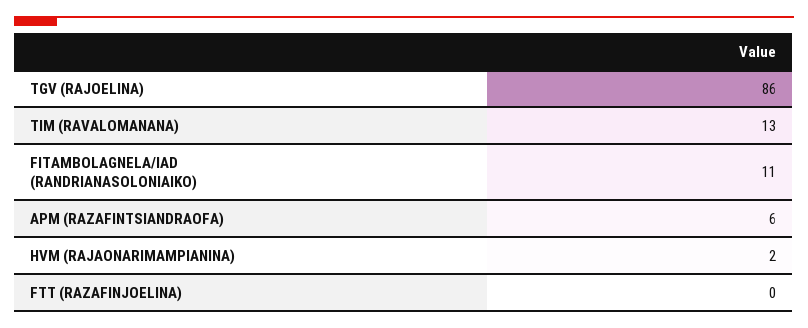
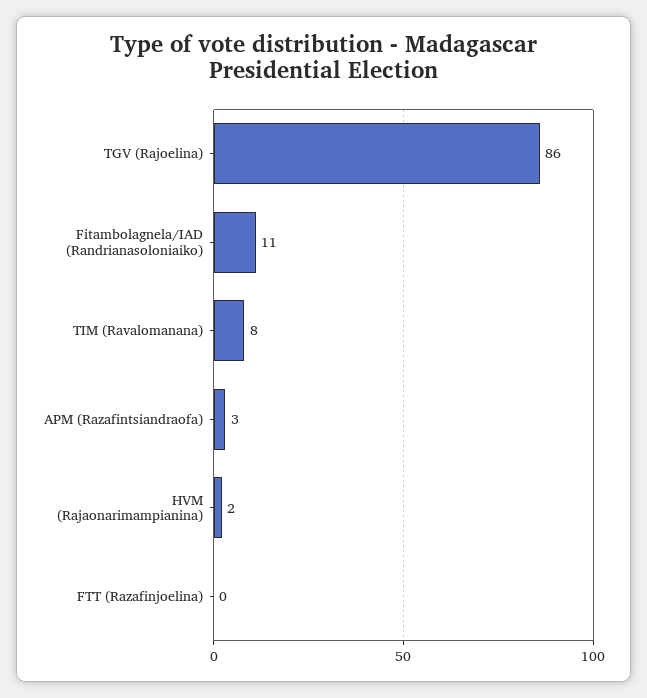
TIM (RAVALOMANANA): 13 -> 8
APM (RAZAFINTSIANDRAOFA): 6 -> 3

